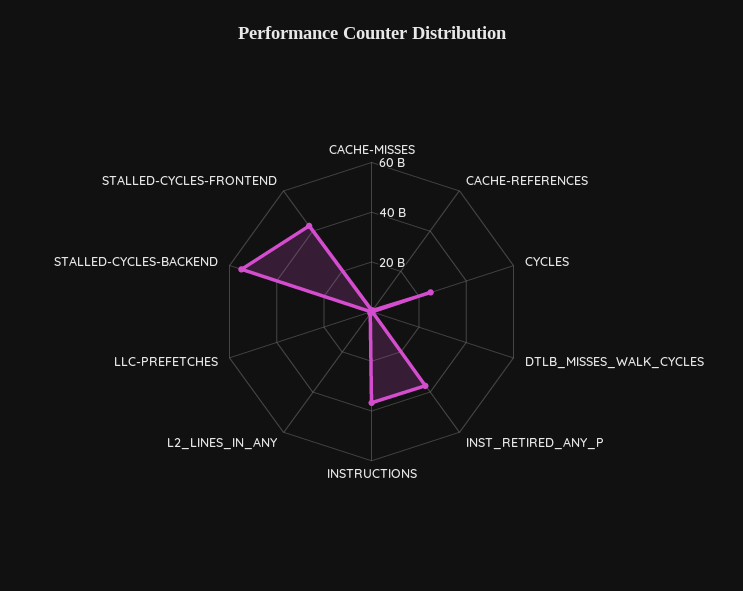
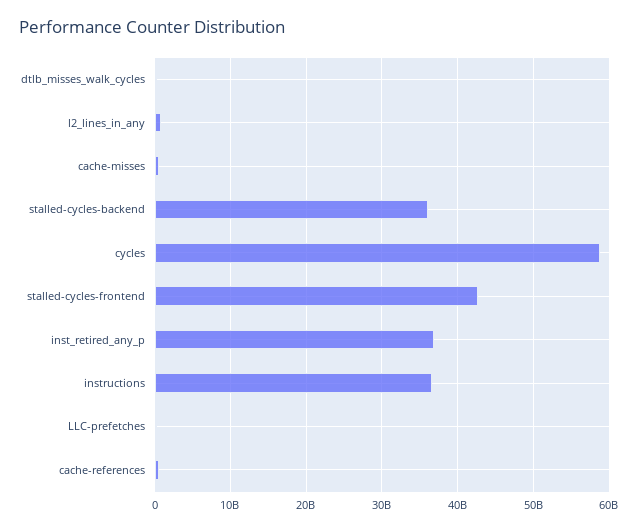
CYCLES: 25000000000 -> 59000000000
STALLED-CYCLES-BACKEND: 55000000000 -> 36000000000

